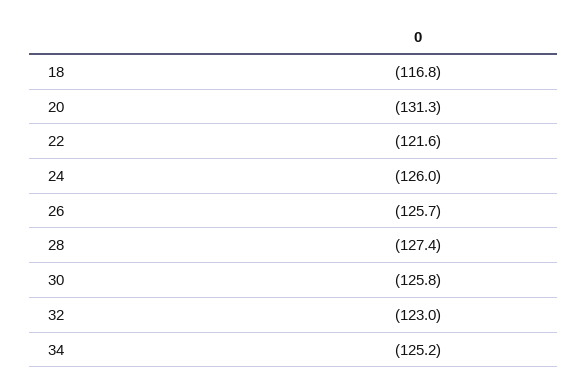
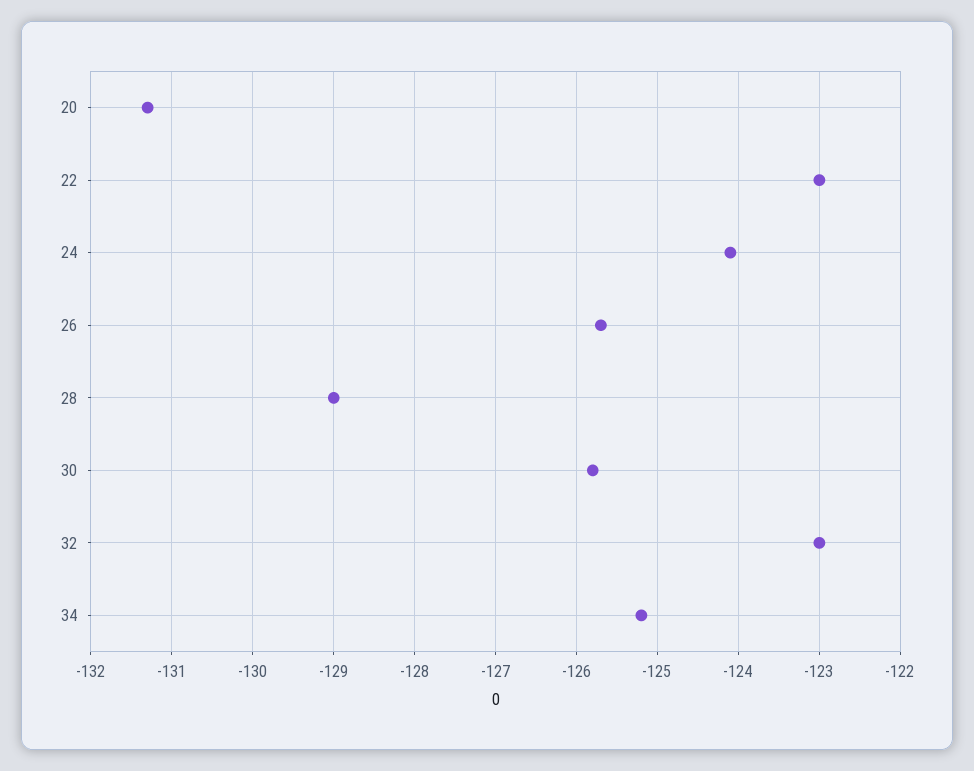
18: -116.8 -> none
22: -121.6 -> -123
24: -126 -> -124.1
28: -127.4 -> -129

